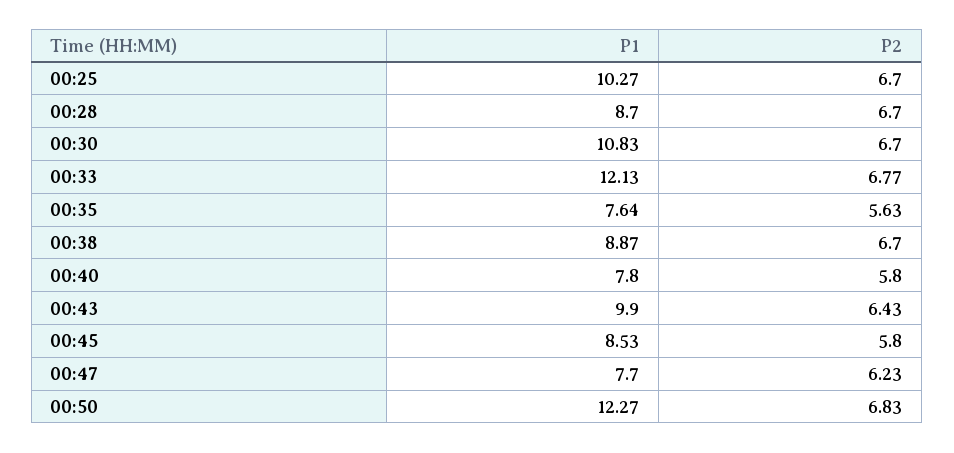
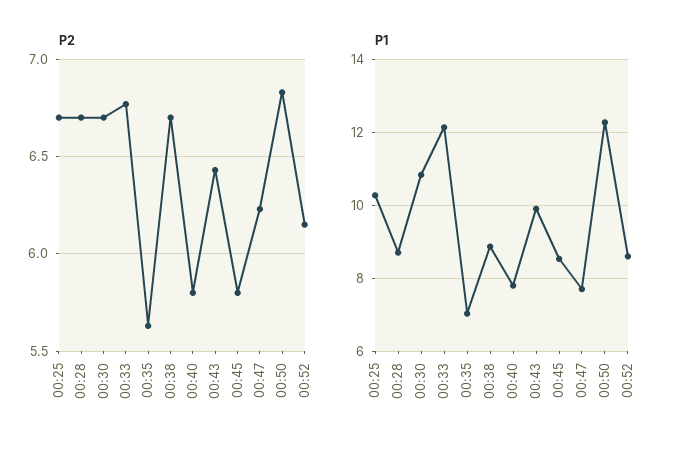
P1, 00:35: 7.64 -> 7
P2, 00:52: none -> 6.15
P1, 00:52: none -> 8.6

